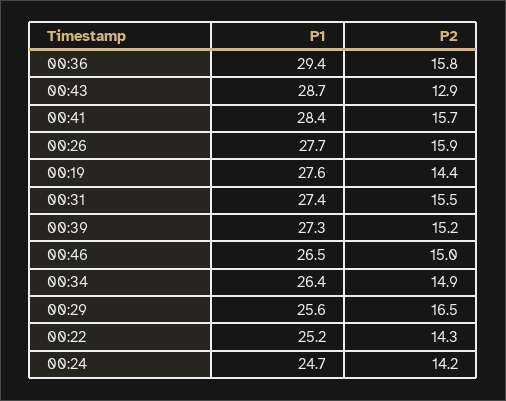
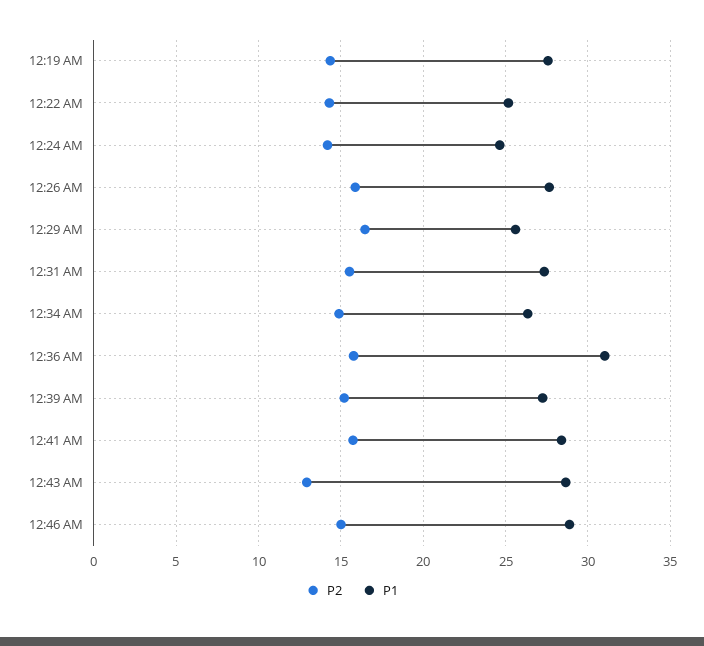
P1, 00:36: 29.4 -> 31
P1, 00:46: 26.5 -> 29

